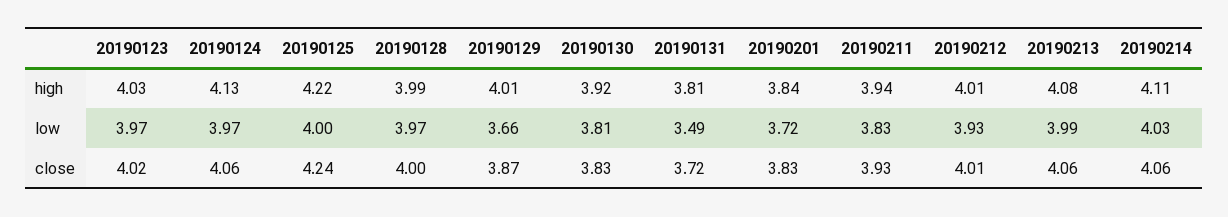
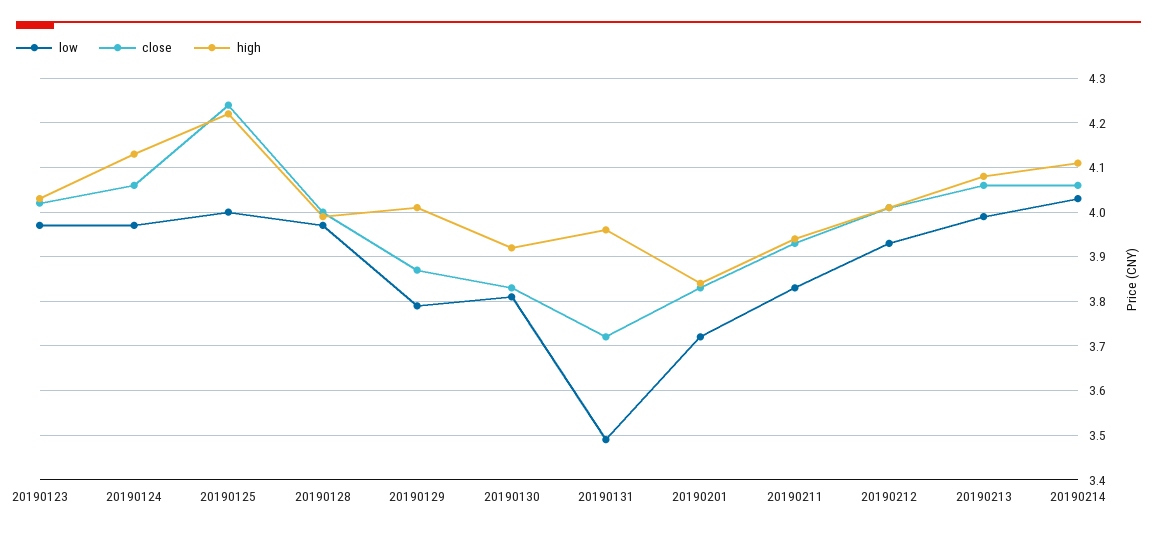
high, 20190131: 3.81 -> 3.95
low, 20190129: 3.66 -> 3.8

